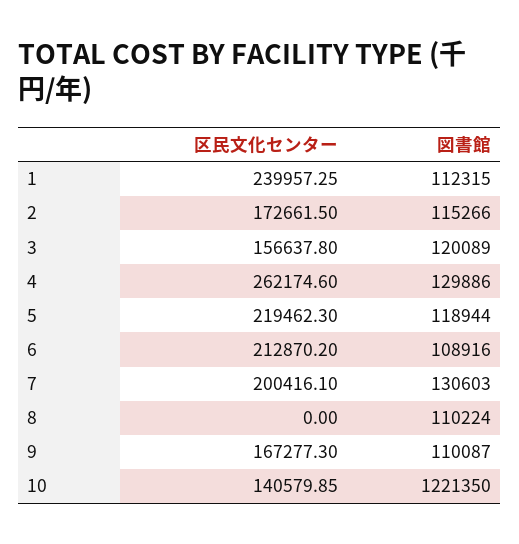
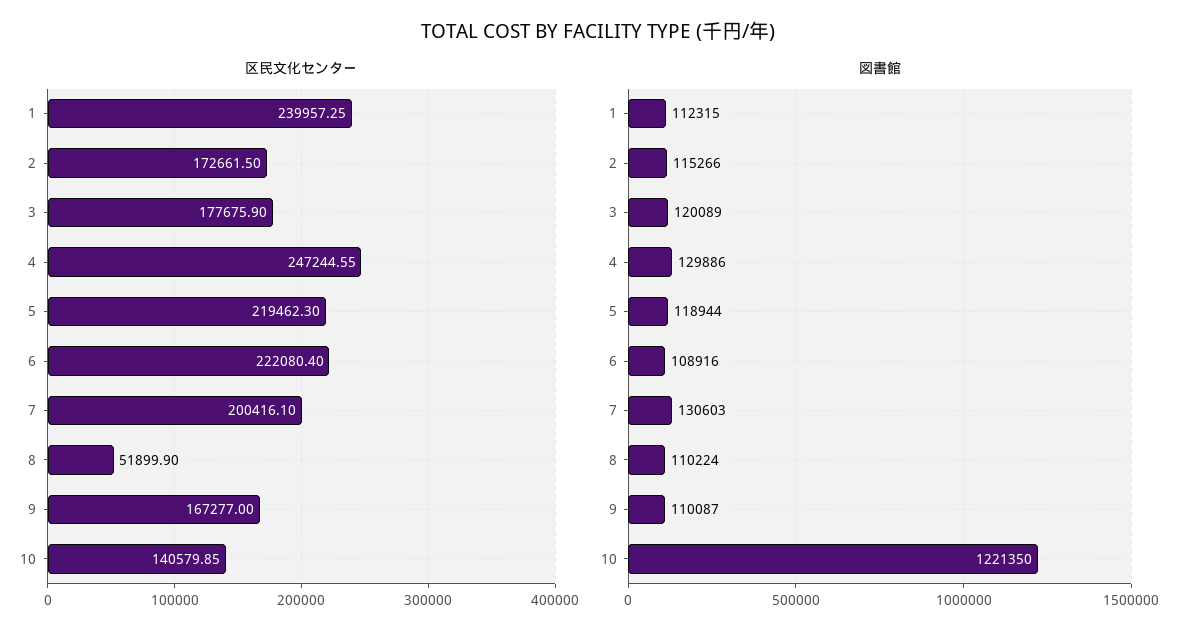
区民文化センター, 3: 156637.8 -> 177675.9
区民文化センター, 4: 262174.6 -> 247244.55
区民文化センター, 6: 212870.2 -> 222080.4
区民文化センター, 8: 0 -> 51899.9
区民文化センター, 9: 167277.3 -> 167277

